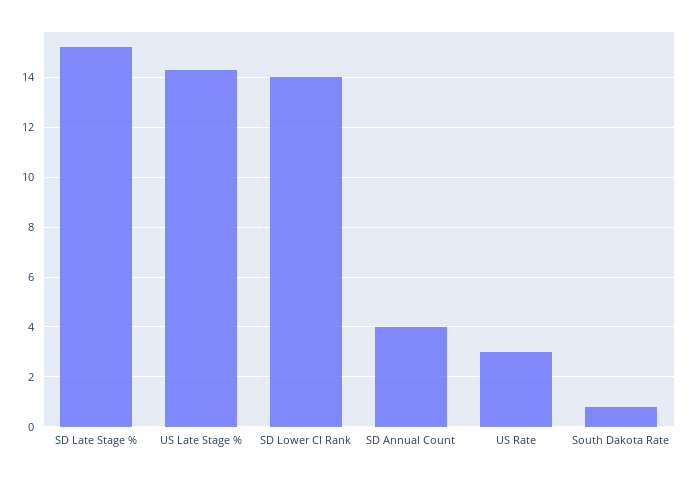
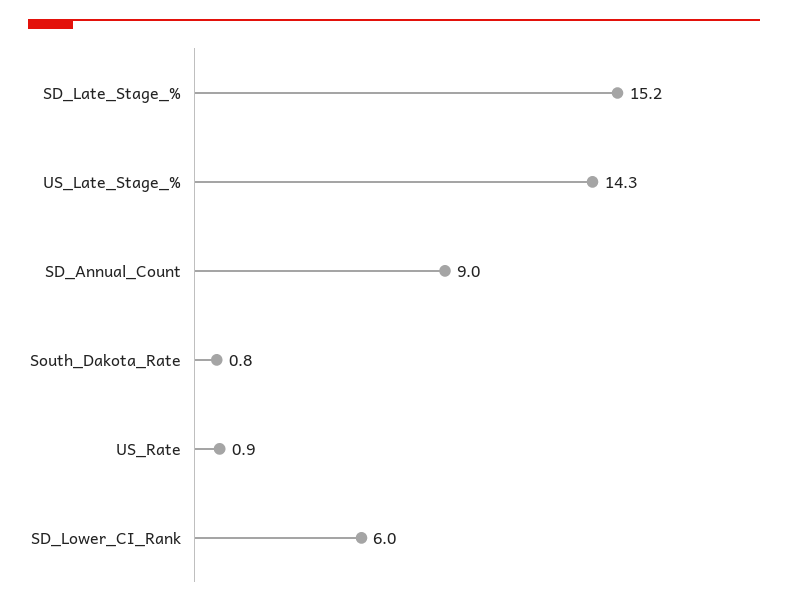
SD Lower CI Rank: 14 -> 6
SD Annual Count: 4 -> 9
US Rate: 3 -> 0.9

